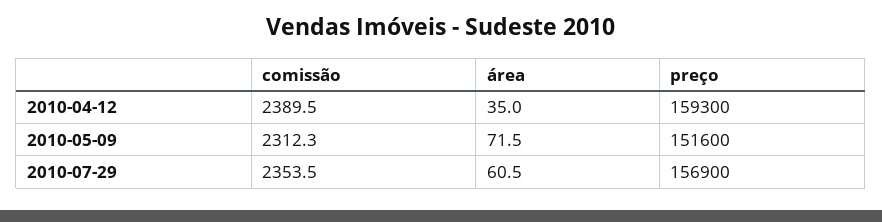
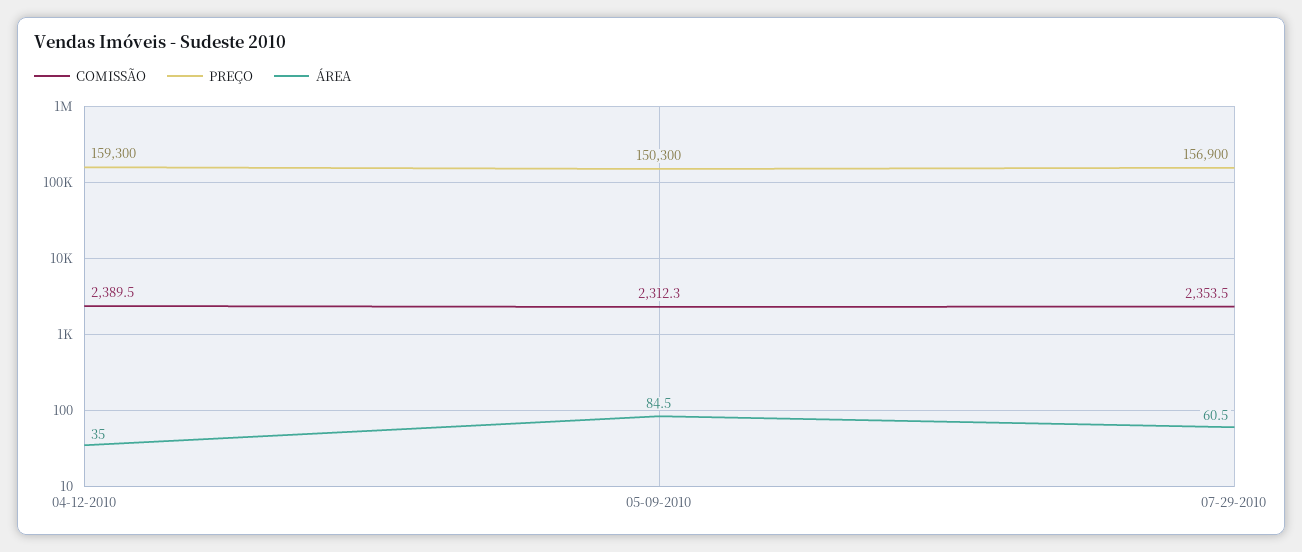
área, 2010-05-09: 71.5 -> 84.5
preço, 2010-05-09: 151600 -> 150300

